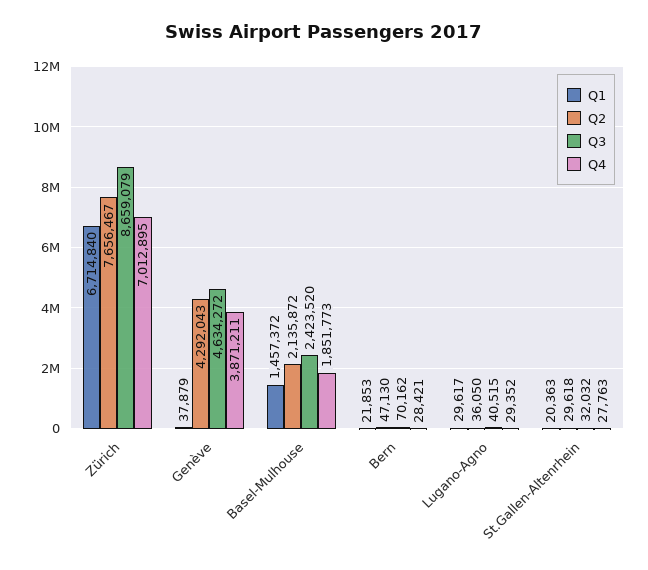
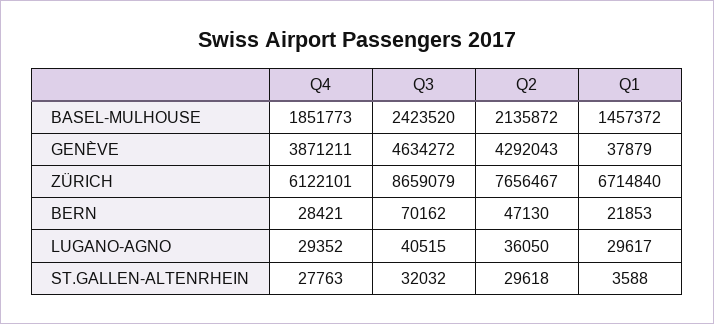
Q4, Zürich: 7012895 -> 6122101
Q1, St.Gallen-Altenrhein: 20363 -> 3588

